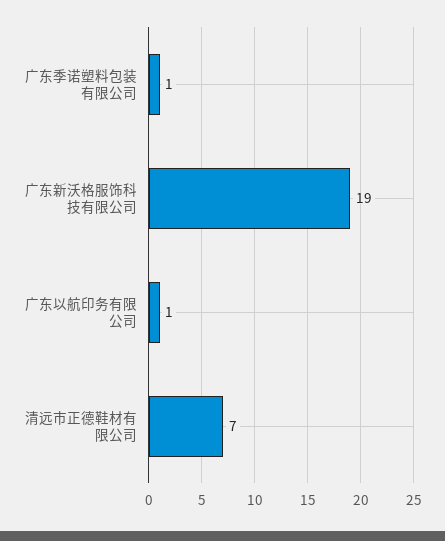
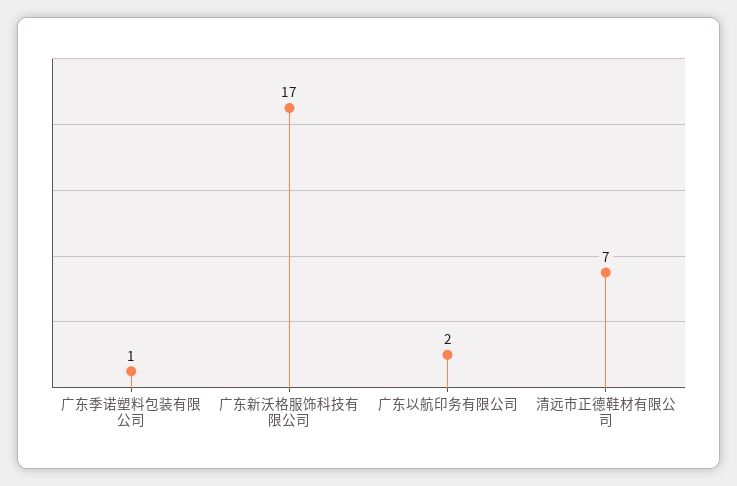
广东新沃格服饰科技有限公司: 19 -> 17
广东以航印务有限公司: 1 -> 2

